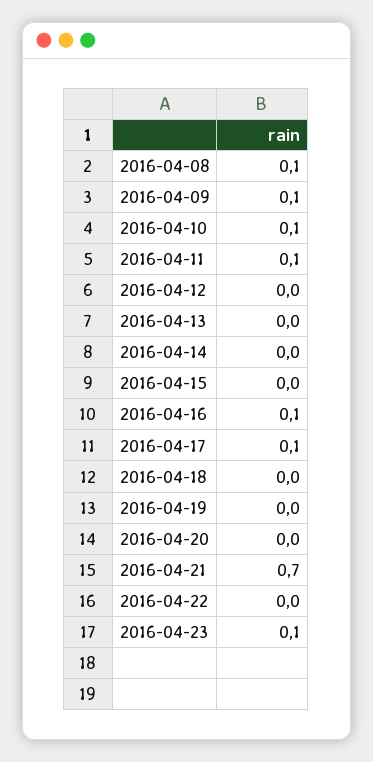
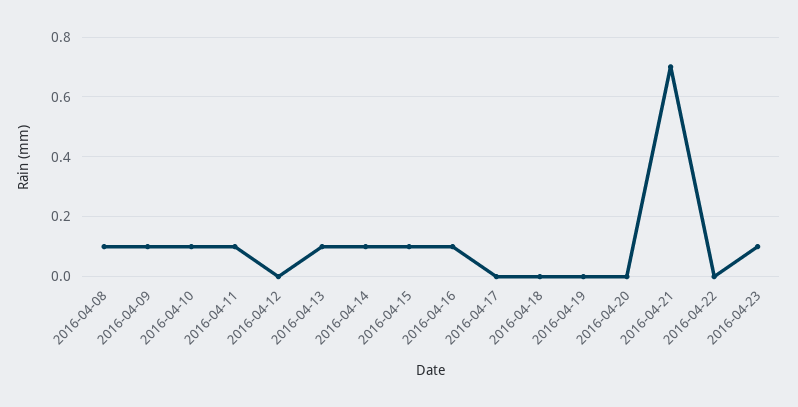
2016-04-13: 0 -> 0.1
2016-04-14: 0 -> 0.1
2016-04-15: 0 -> 0.1
2016-04-17: 0.1 -> 0

